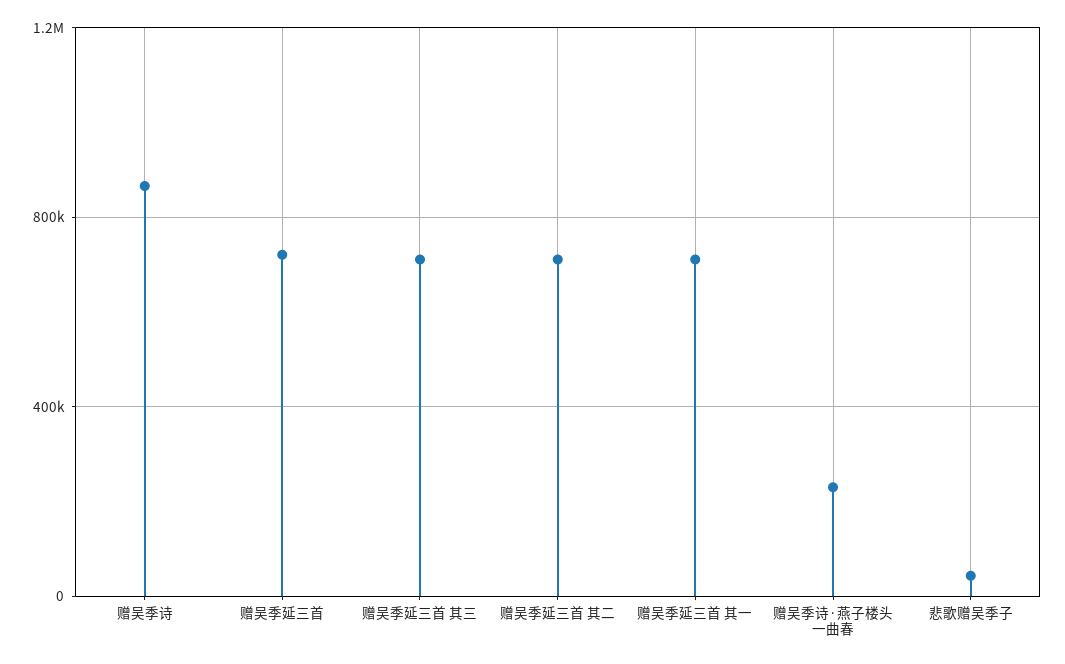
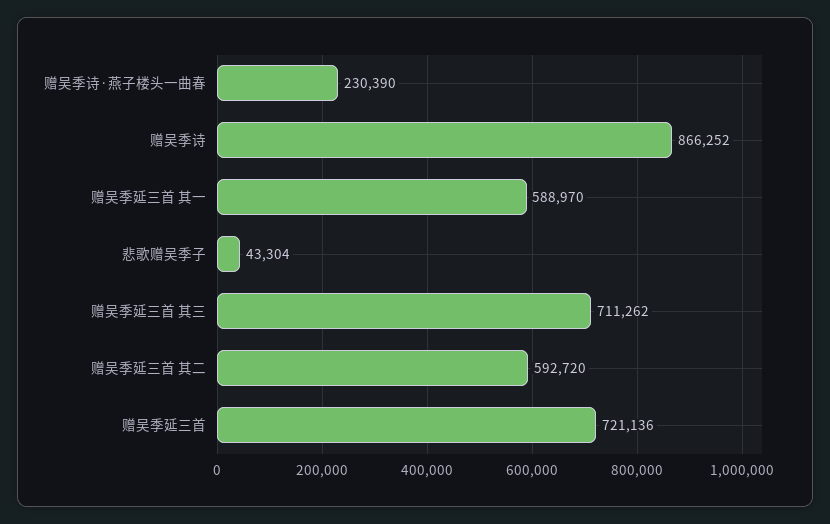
赠吴季延三首 其二: 700000 -> 592720
赠吴季延三首 其一: 700000 -> 588970

